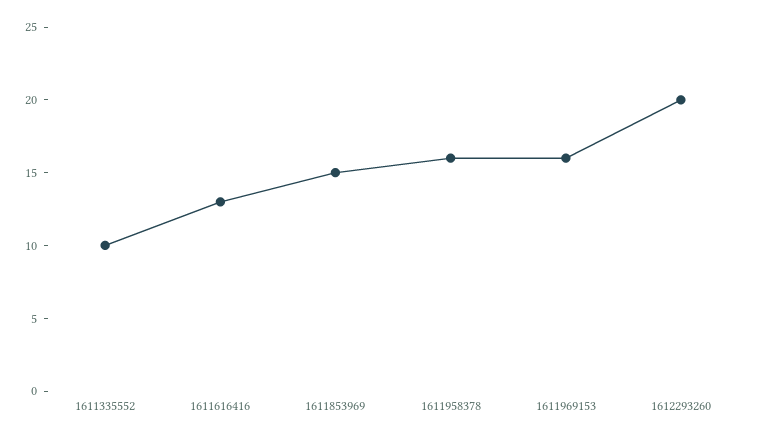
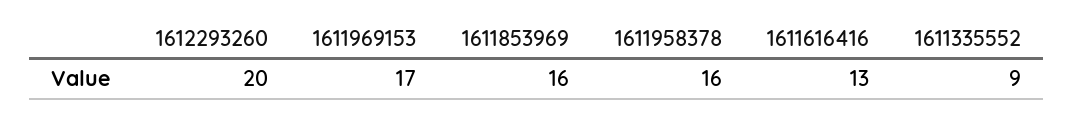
1611335552: 10 -> 9
1611853969: 15 -> 16
1611969153: 16 -> 17

